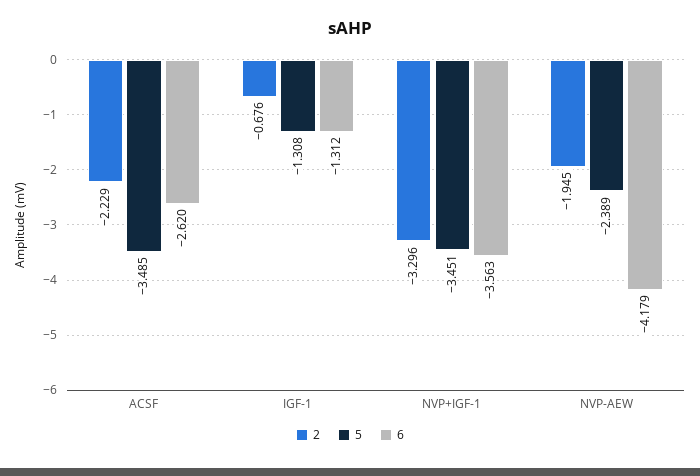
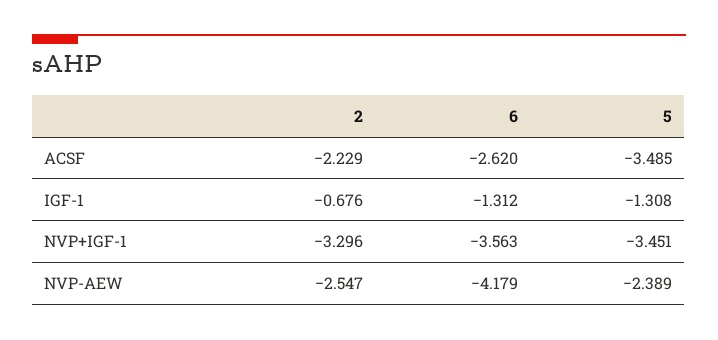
2, NVP-AEW: -1.945 -> -2.547

